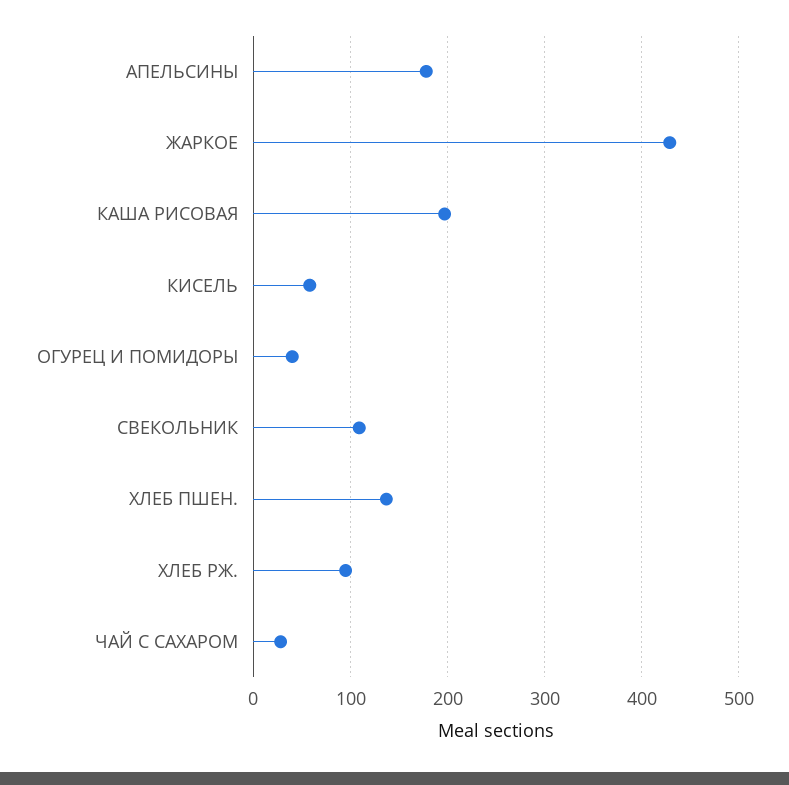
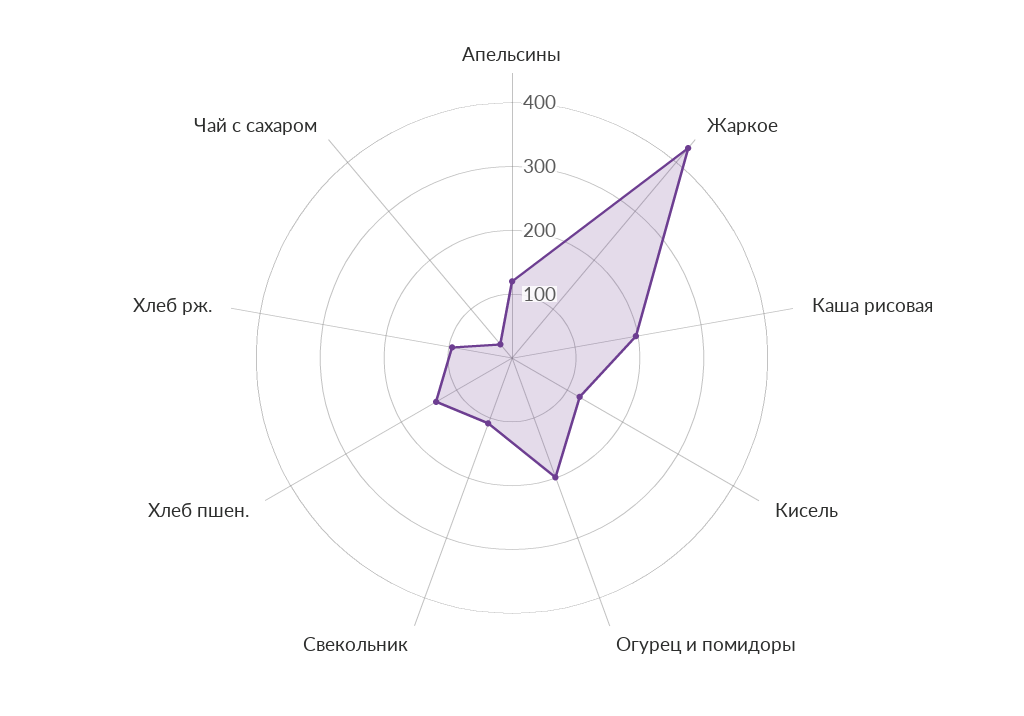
АПЕЛЬСИНЫ: 180 -> 120
КИСЕЛЬ: 60 -> 120
ОГУРЕЦ И ПОМИДОРЫ: 40 -> 200

